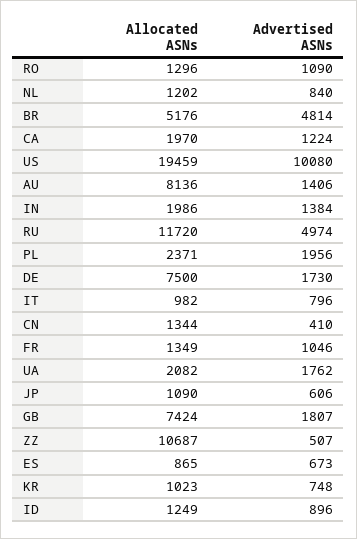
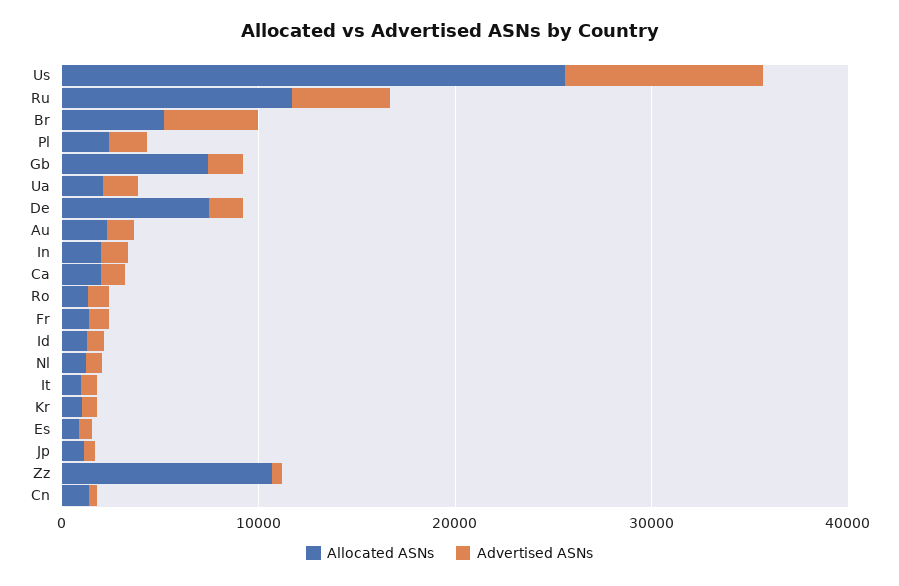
Allocated ASNs, US: 19459 -> 26000
Allocated ASNs, AU: 8136 -> 2000

